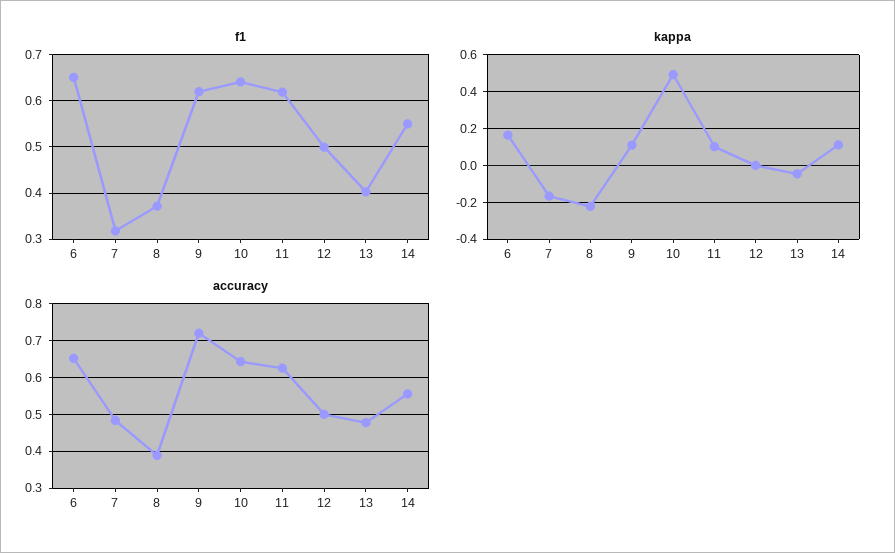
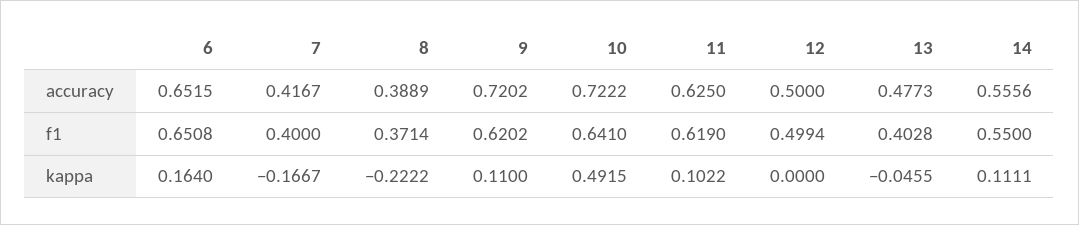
f1, 7: 0.32 -> 0.4
accuracy, 7: 0.48 -> 0.4167
accuracy, 10: 0.64 -> 0.7222

